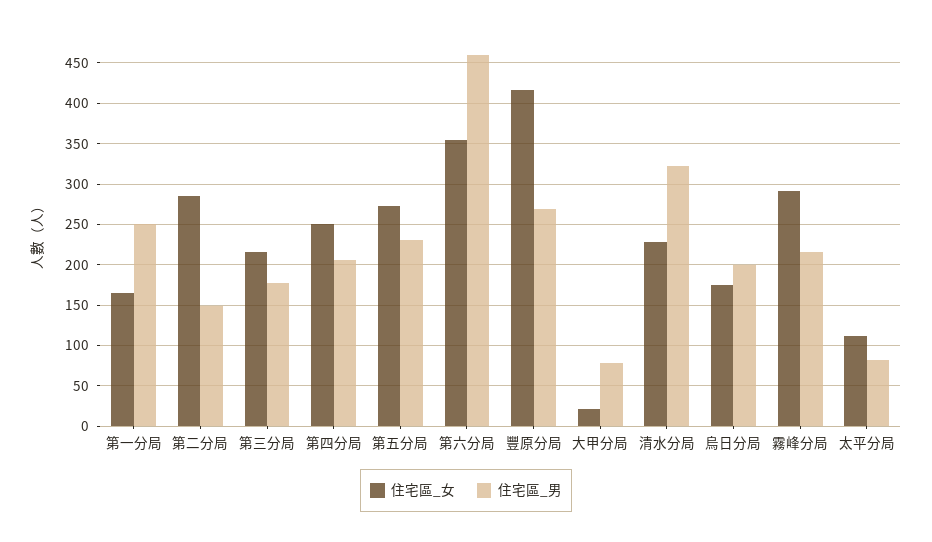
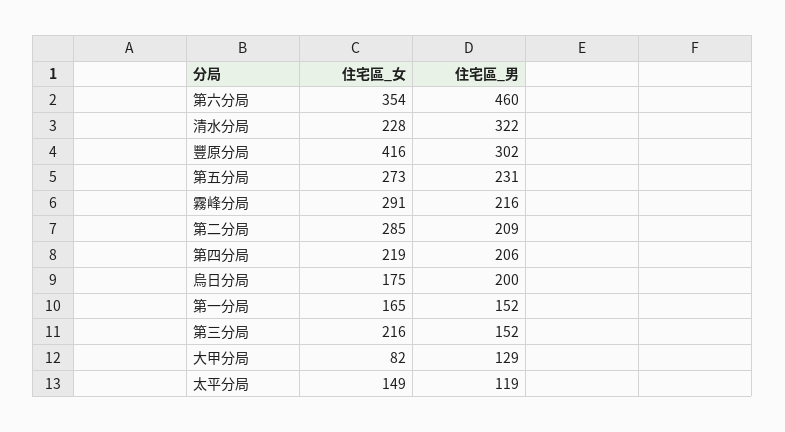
住宅區_男, 第一分局: 250 -> 152
住宅區_男, 第二分局: 150 -> 209
住宅區_男, 第三分局: 180 -> 152
住宅區_女, 第四分局: 250 -> 219
住宅區_男, 豐原分局: 270 -> 302
住宅區_女, 大甲分局: 20 -> 82
住宅區_男, 大甲分局: 80 -> 129
住宅區_女, 太平分局: 110 -> 149
住宅區_男, 太平分局: 80 -> 119

